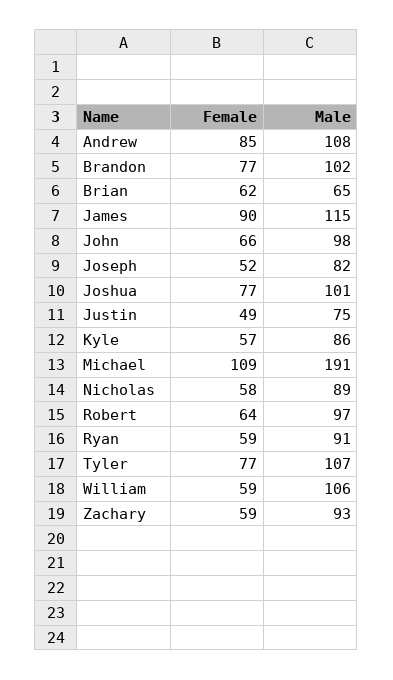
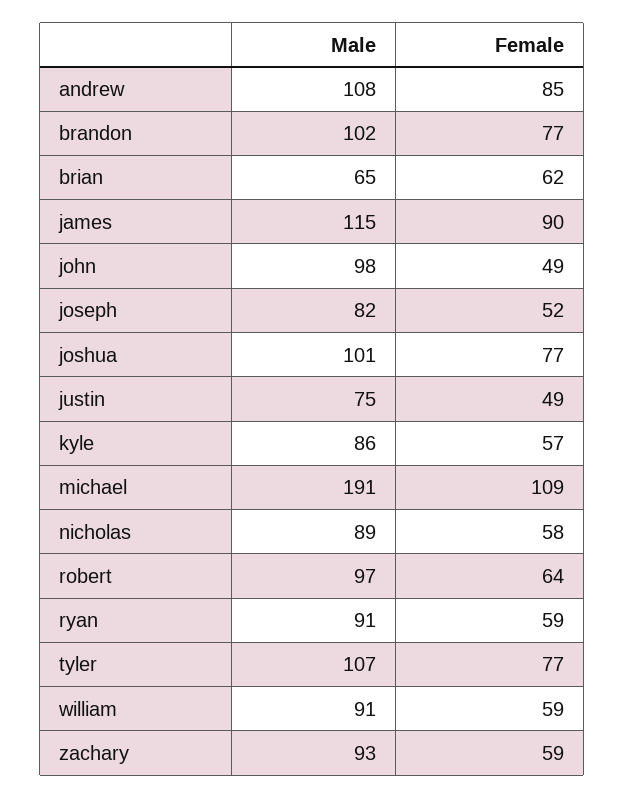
Female, John: 66 -> 49
Male, William: 106 -> 91

